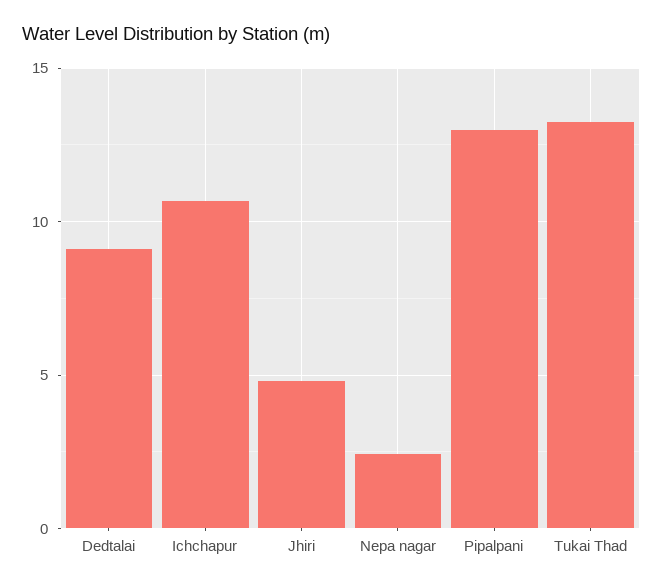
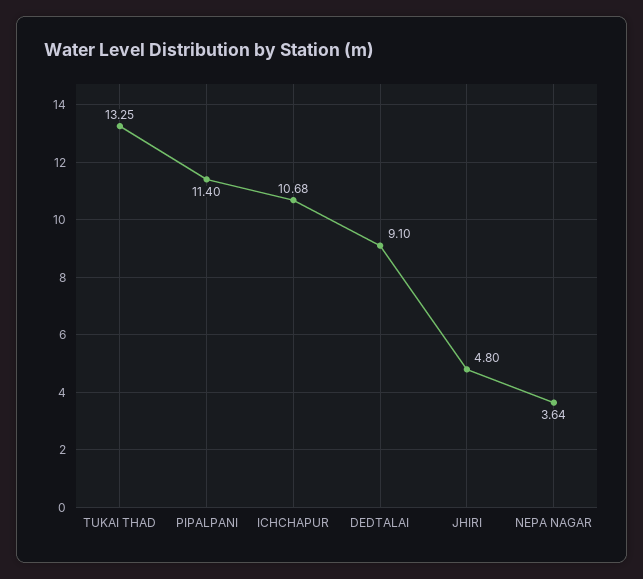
Nepa nagar: 2.5 -> 3.64
Pipalpani: 13 -> 11.4

